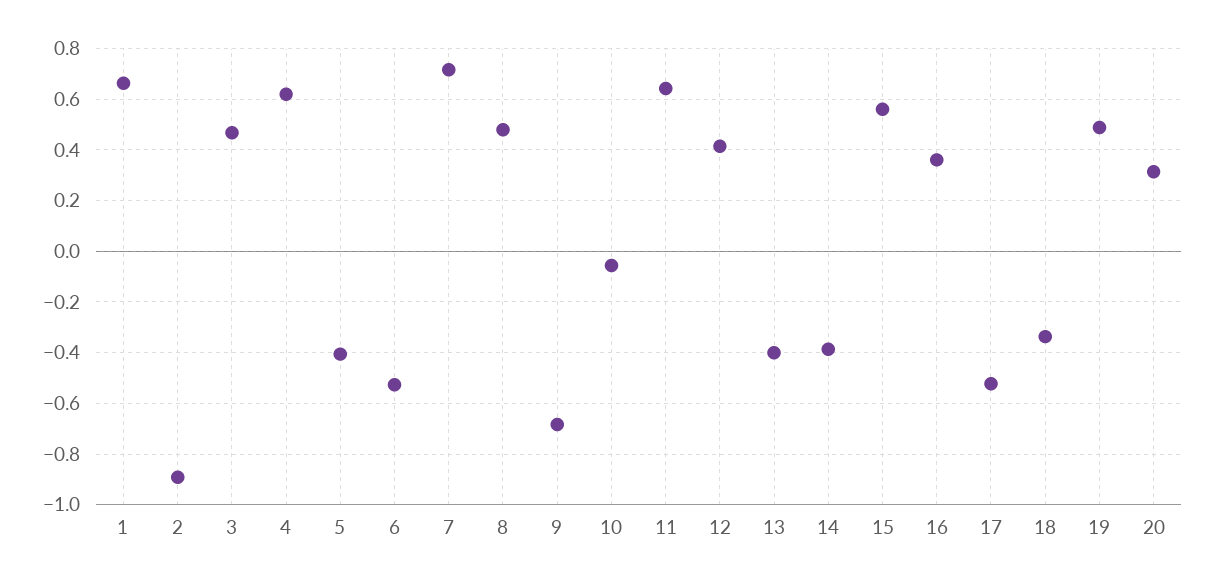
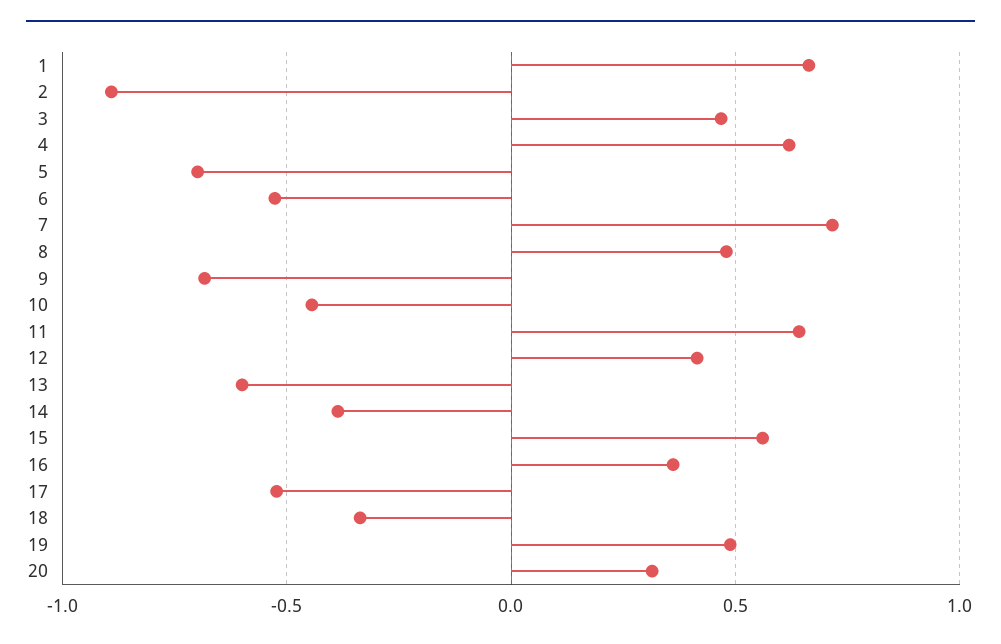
5: -0.4 -> -0.7
10: -0.05 -> -0.45
13: -0.4 -> -0.6

